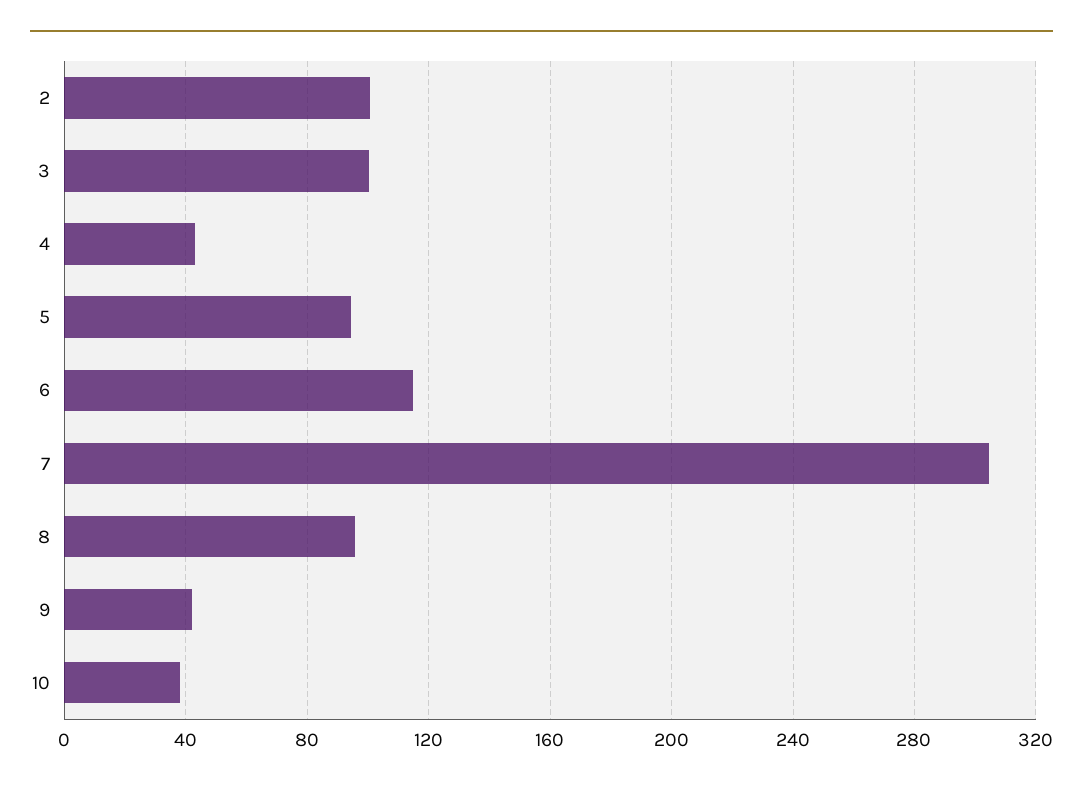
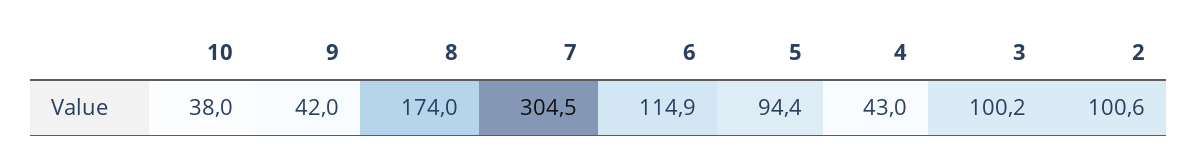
8: 95 -> 174

